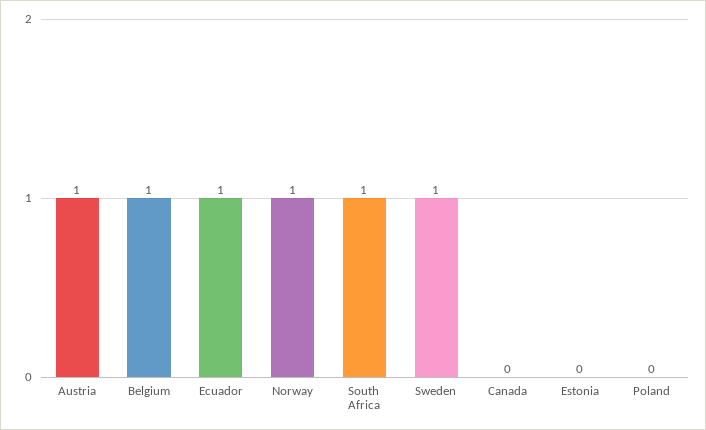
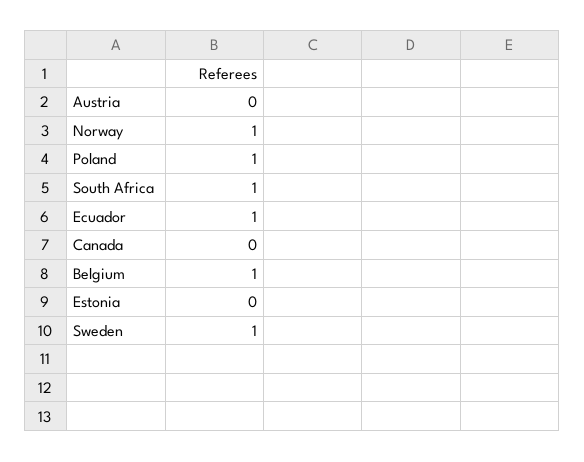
Austria: 1 -> 0
Poland: 0 -> 1

